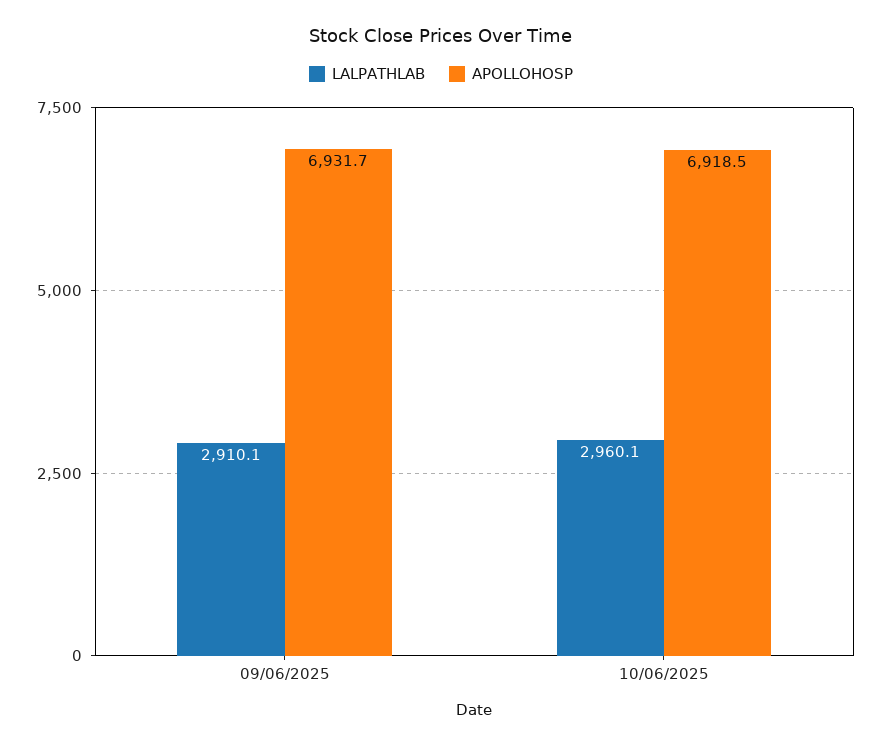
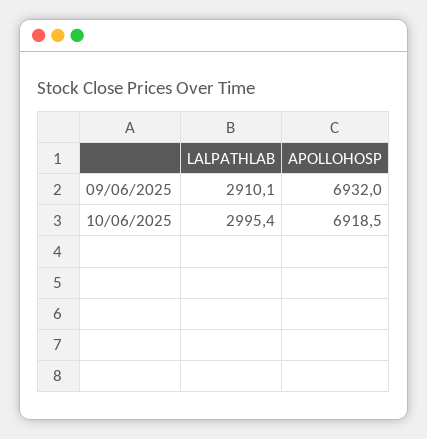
APOLLOHOSP, 09/06/2025: 6931.7 -> 6932
LALPATHLAB, 10/06/2025: 2960.1 -> 2995.4

